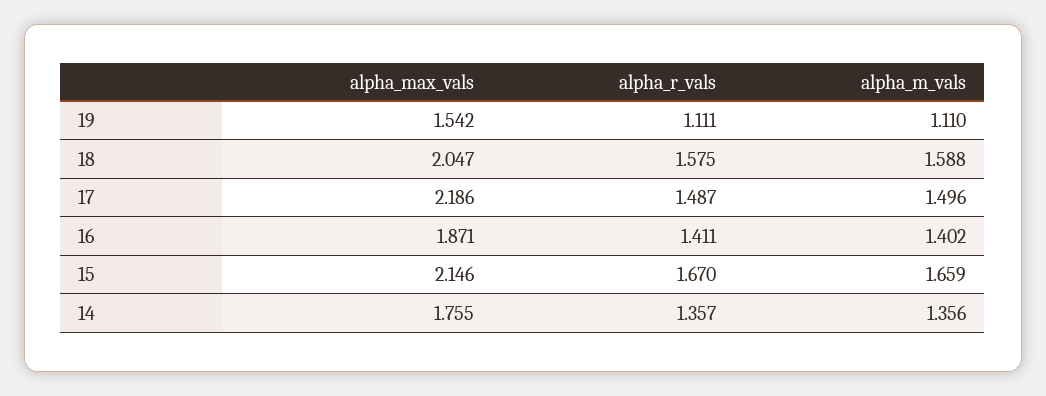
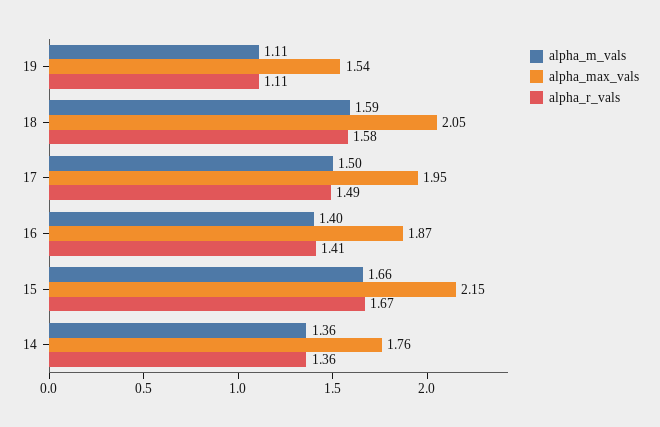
alpha_max_vals, 17: 2.186 -> 1.95

